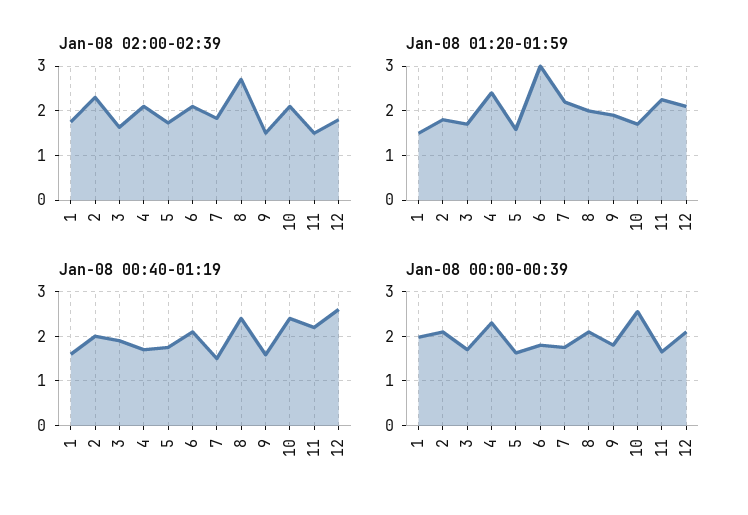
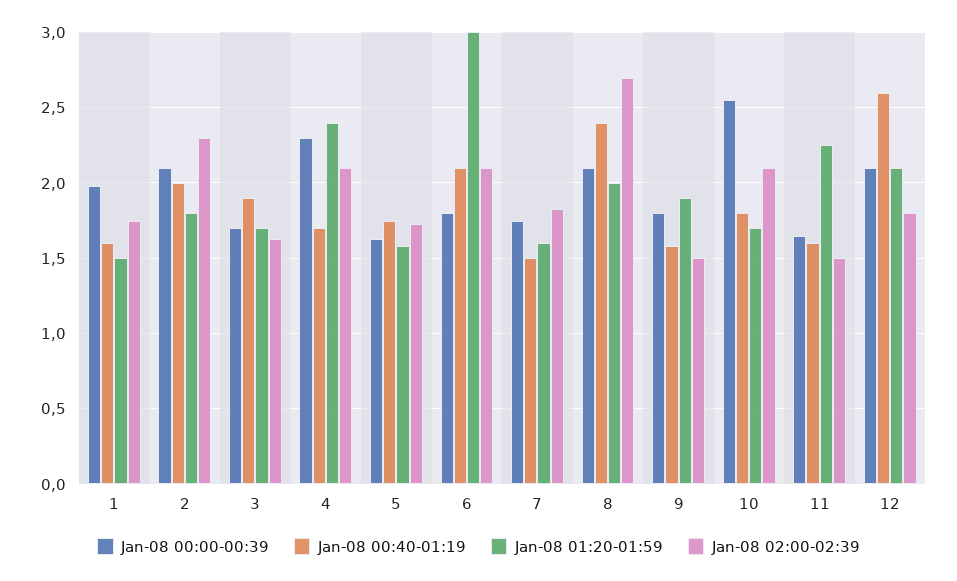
Jan-08 01:20-01:59, 7: 2.2 -> 1.6
Jan-08 00:40-01:19, 10: 2.4 -> 1.8
Jan-08 00:40-01:19, 11: 2.2 -> 1.6

